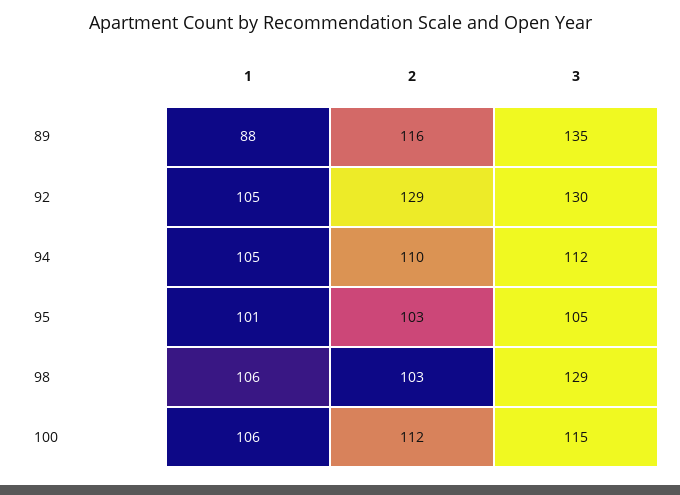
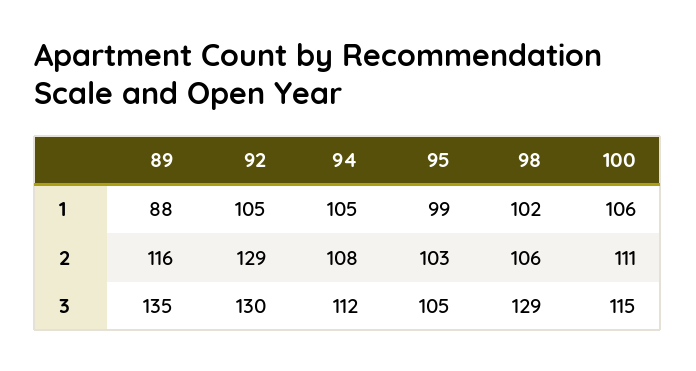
2, 94: 110 -> 108
1, 95: 101 -> 99
1, 98: 106 -> 102
2, 98: 103 -> 106
2, 100: 112 -> 111

